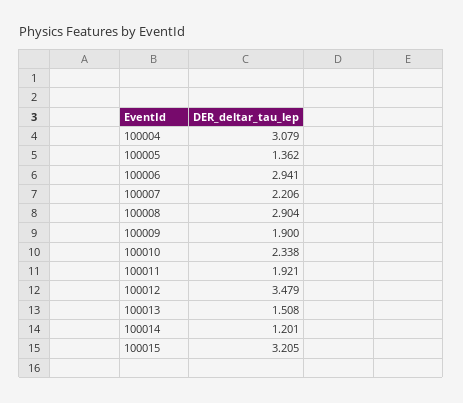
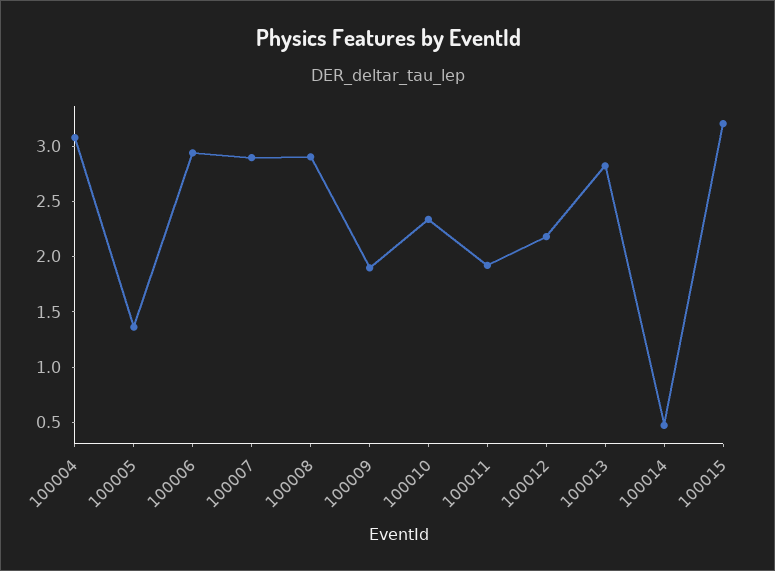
100007: 2.206 -> 2.9
100012: 3.479 -> 2.2
100013: 1.508 -> 2.8
100014: 1.201 -> 0.5

